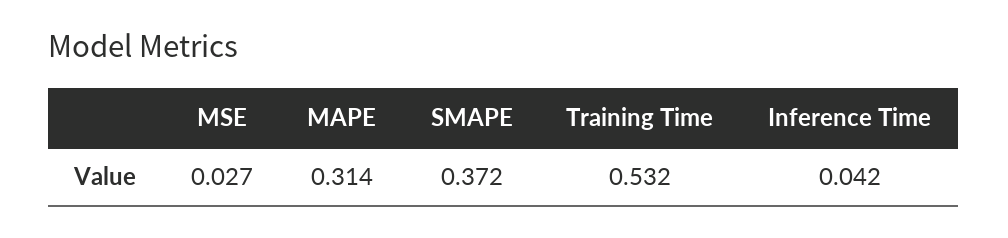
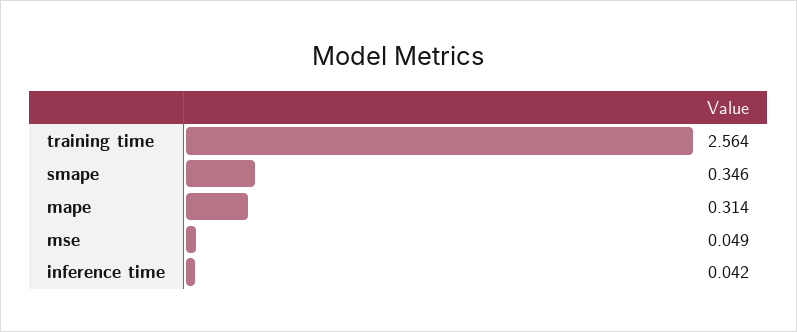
MSE: 0.027 -> 0.049
SMAPE: 0.372 -> 0.346
Training Time: 0.532 -> 2.564

